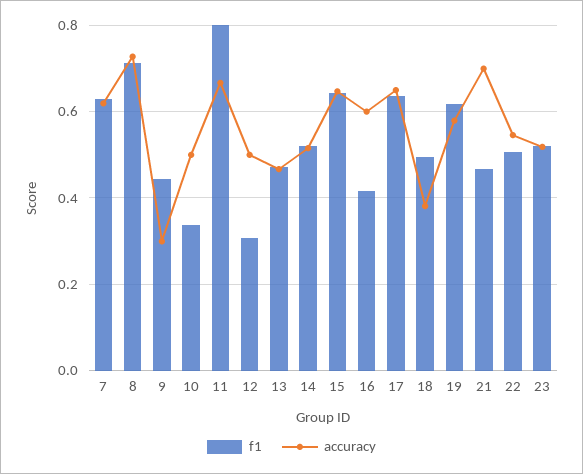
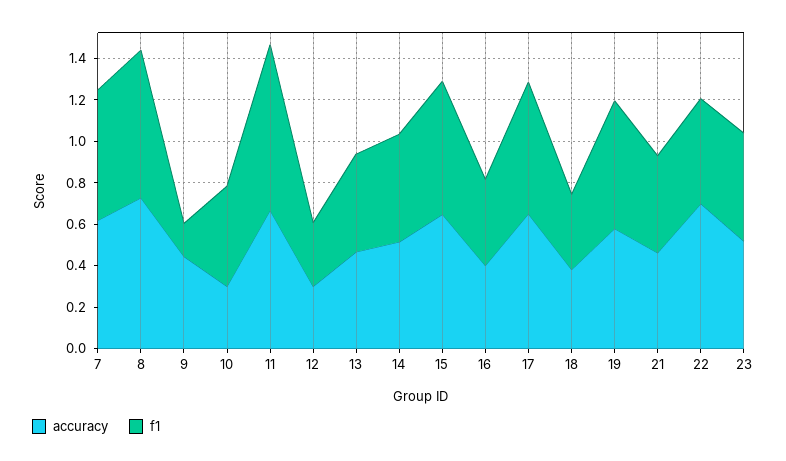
f1, 9: 0.44 -> 0.15
accuracy, 9: 0.3 -> 0.45
f1, 10: 0.34 -> 0.5
accuracy, 10: 0.5 -> 0.3
accuracy, 12: 0.5 -> 0.3
accuracy, 16: 0.6 -> 0.4
f1, 18: 0.5 -> 0.35
accuracy, 21: 0.7 -> 0.45
accuracy, 22: 0.54 -> 0.7

